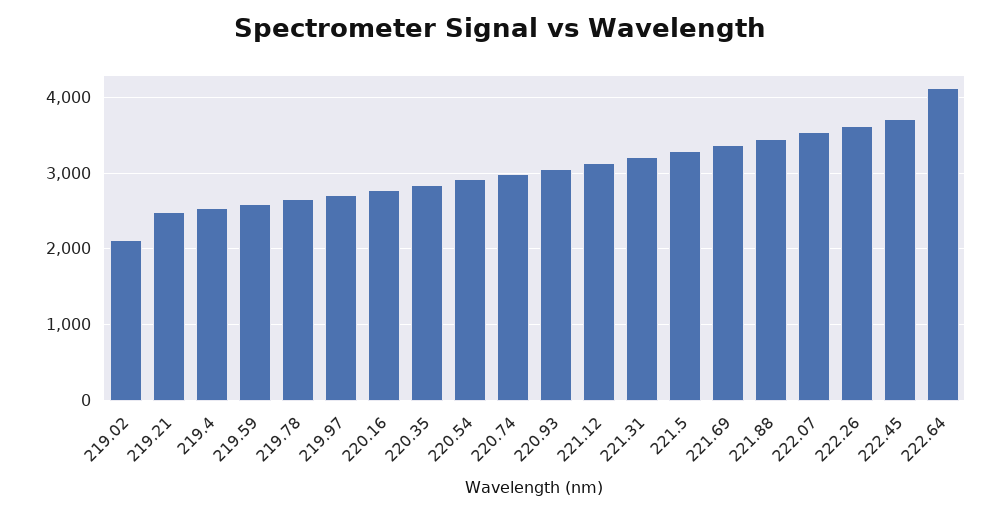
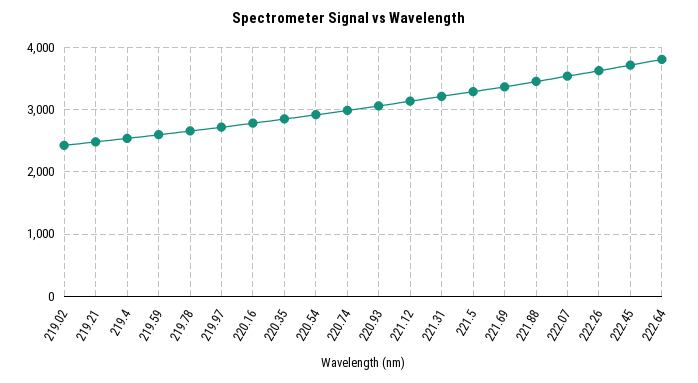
219.02: 2100 -> 2400
222.64: 4100 -> 3800

